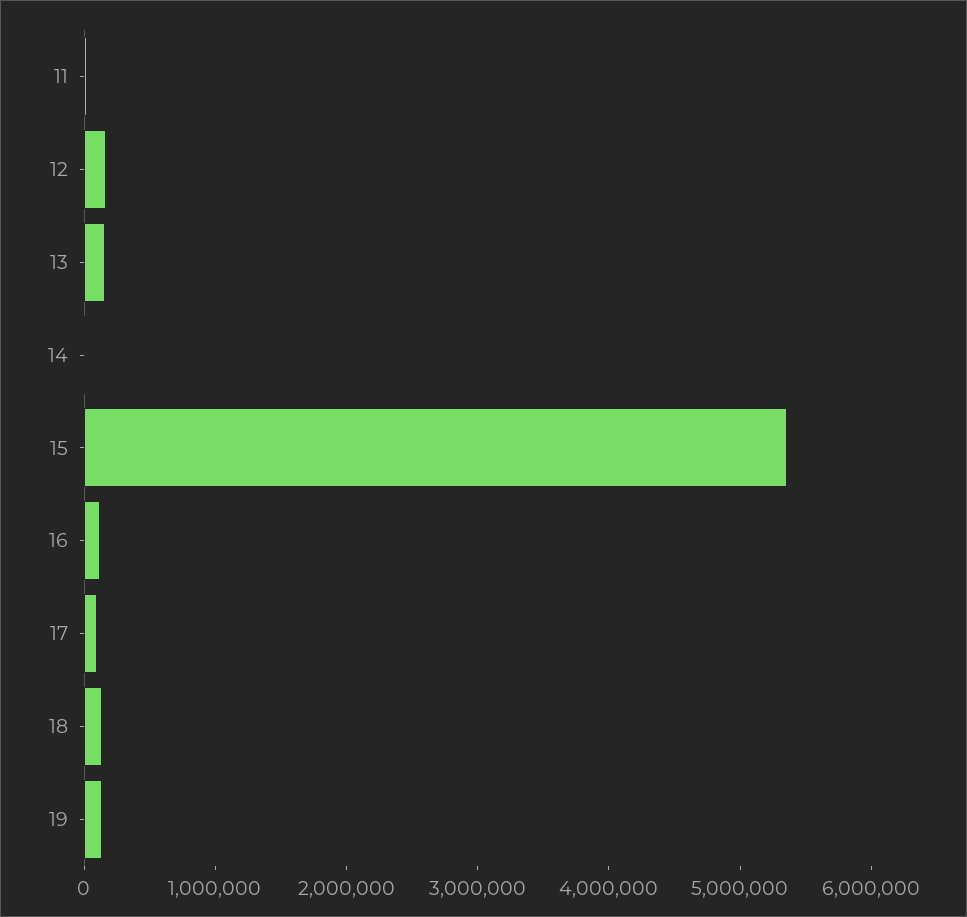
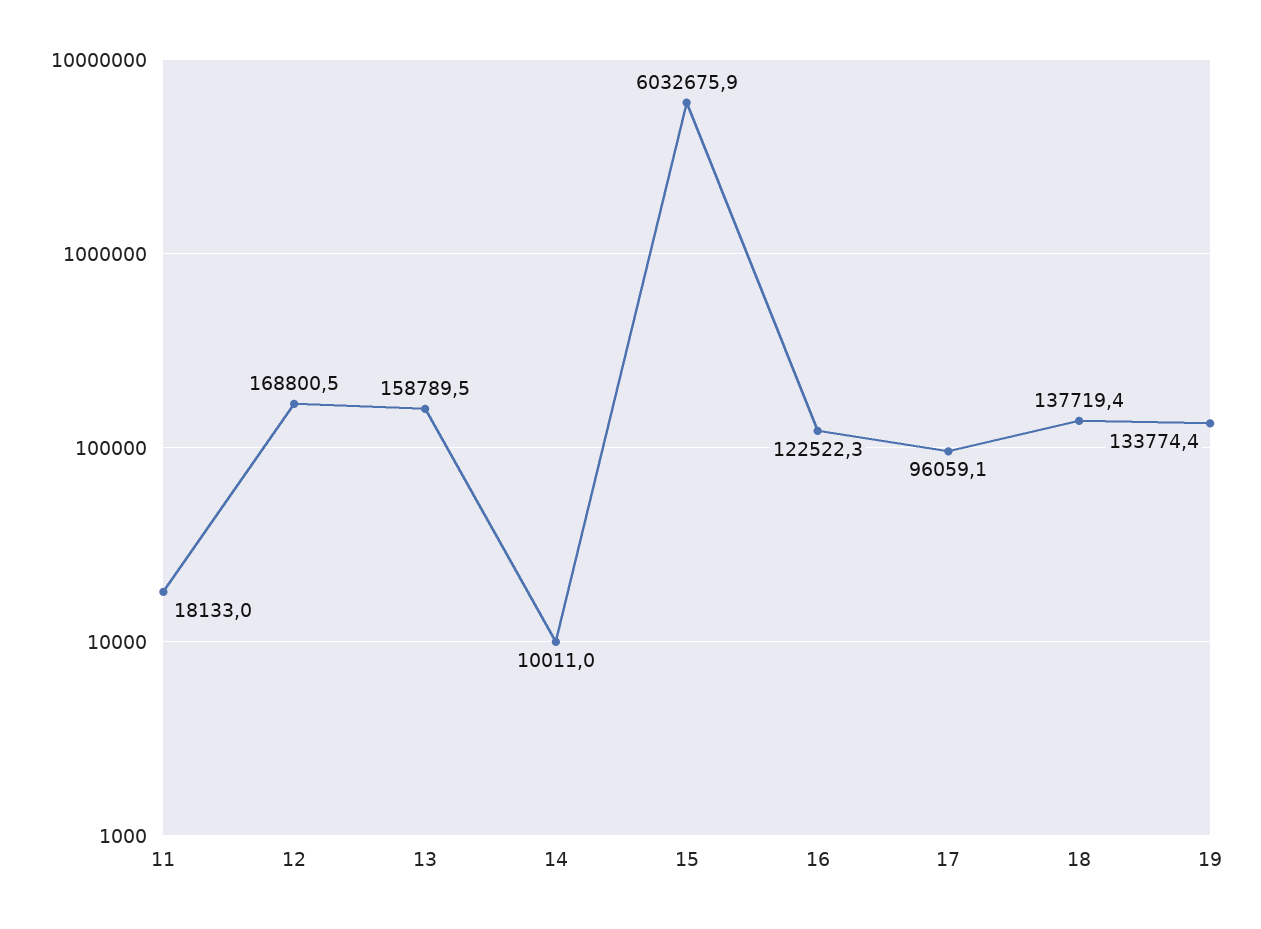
15: 5400000 -> 6032675.9

